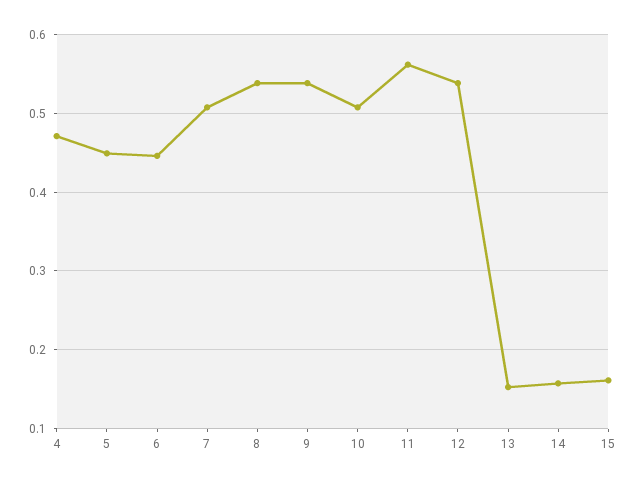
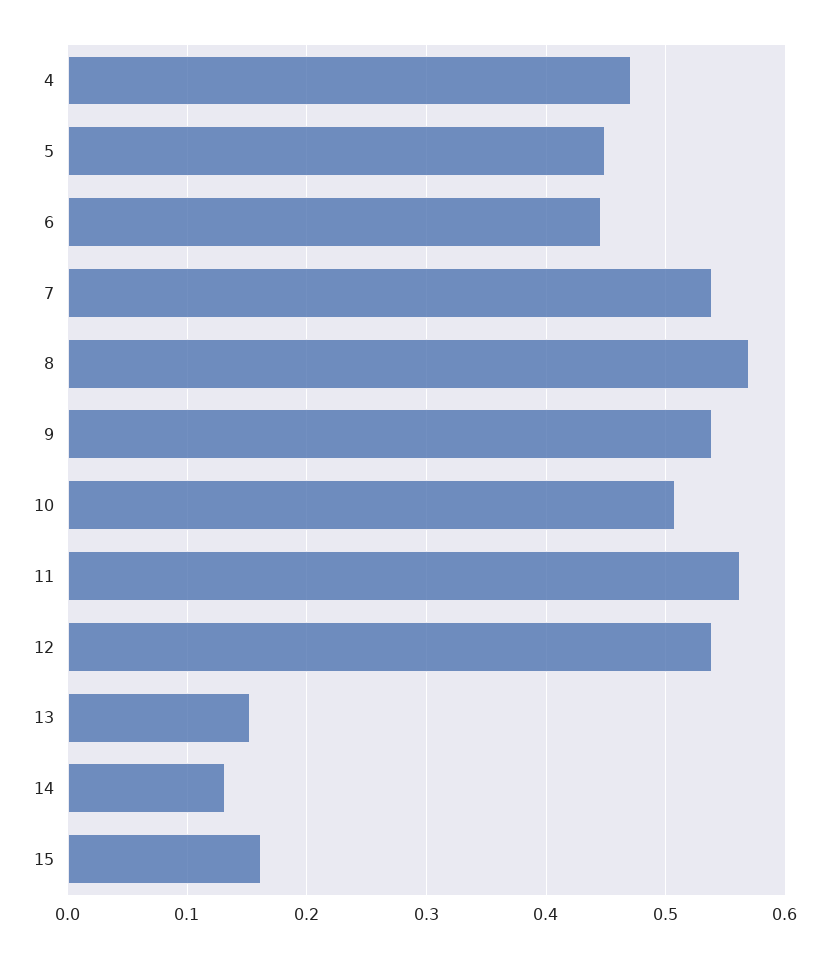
7: 0.51 -> 0.54
8: 0.54 -> 0.57
14: 0.16 -> 0.13

